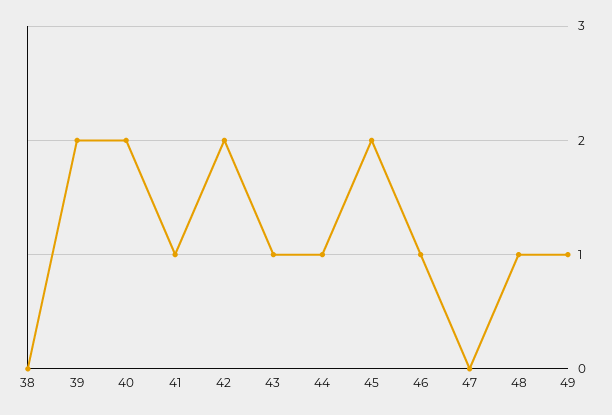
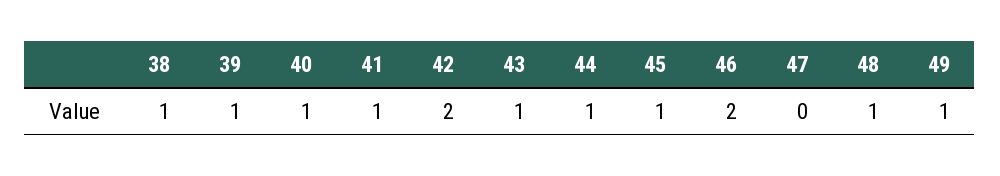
38: 0 -> 1
39: 2 -> 1
40: 2 -> 1
45: 2 -> 1
46: 1 -> 2

